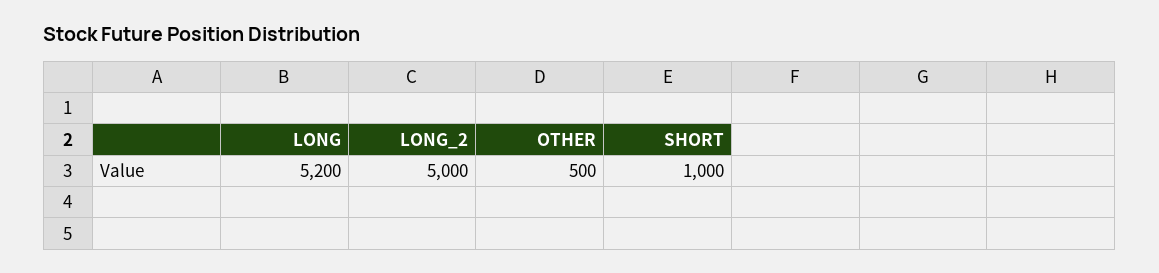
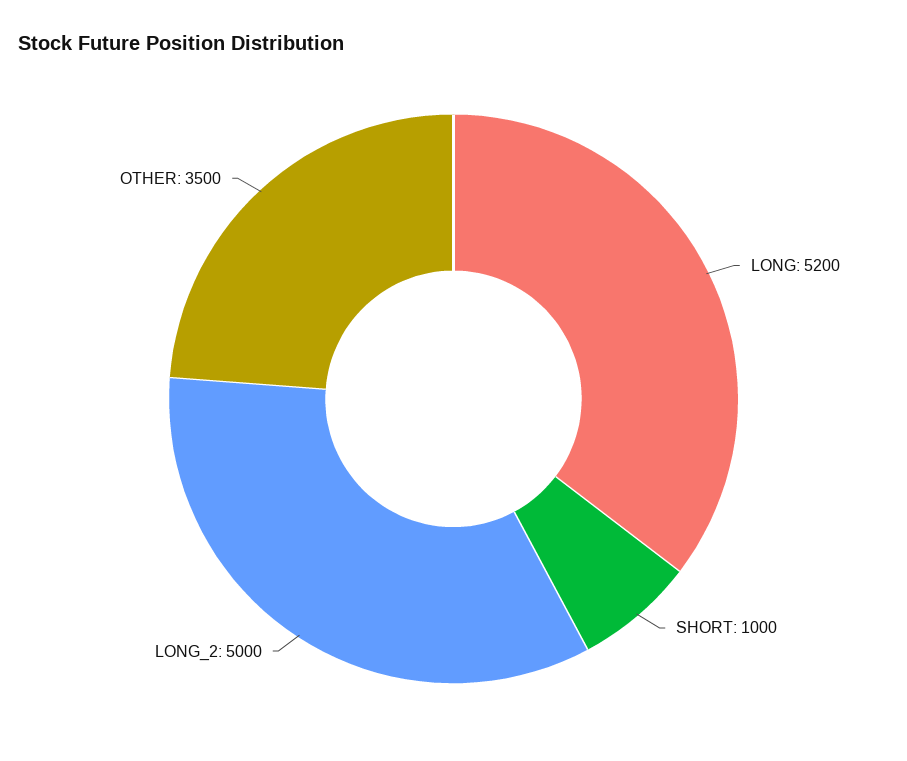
OTHER: 500 -> 3500

